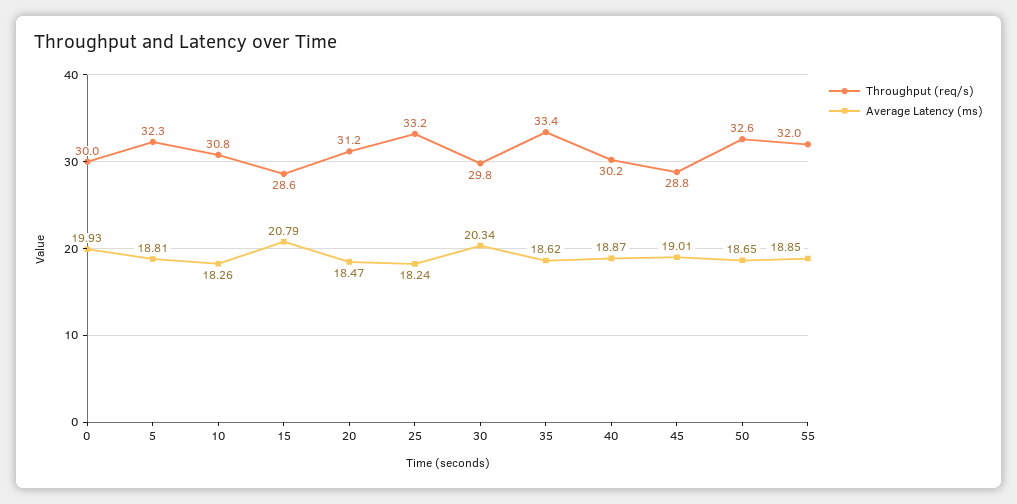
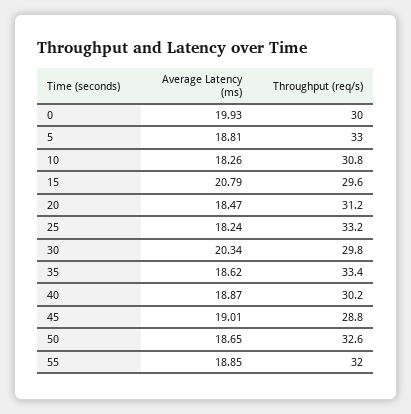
Throughput (req/s), 5: 32.3 -> 33
Throughput (req/s), 15: 28.6 -> 29.6

